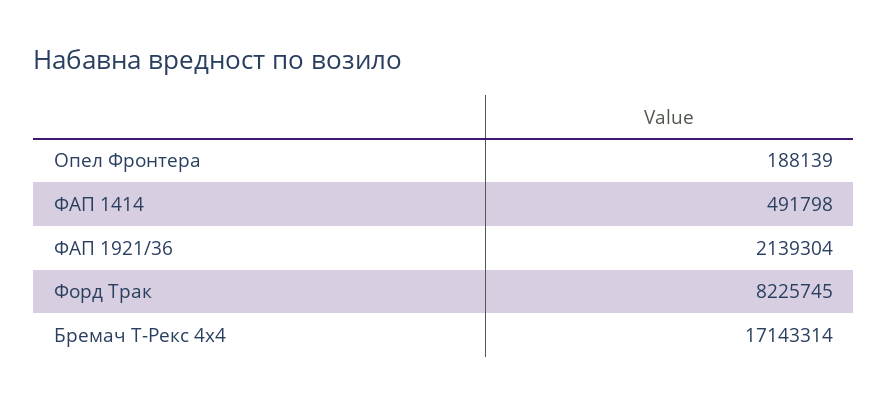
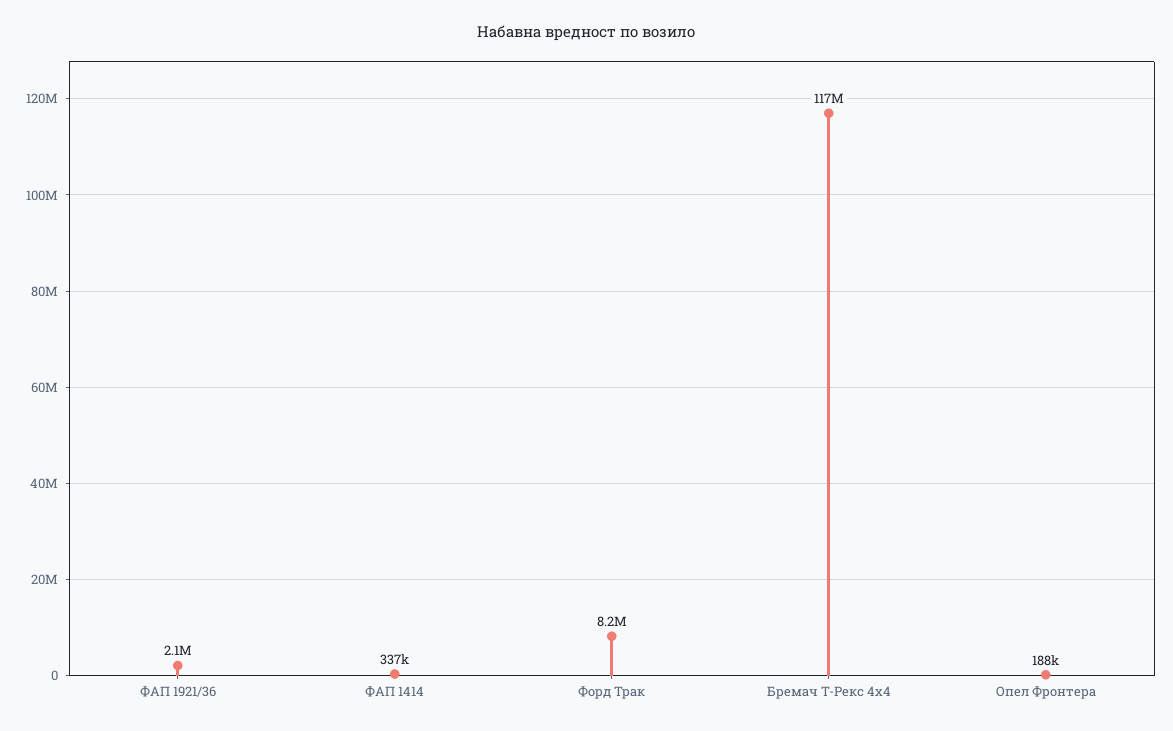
ФАП 1414: 491798 -> 337000
Бремач Т-Рекс 4х4: 17143314 -> 117000000

